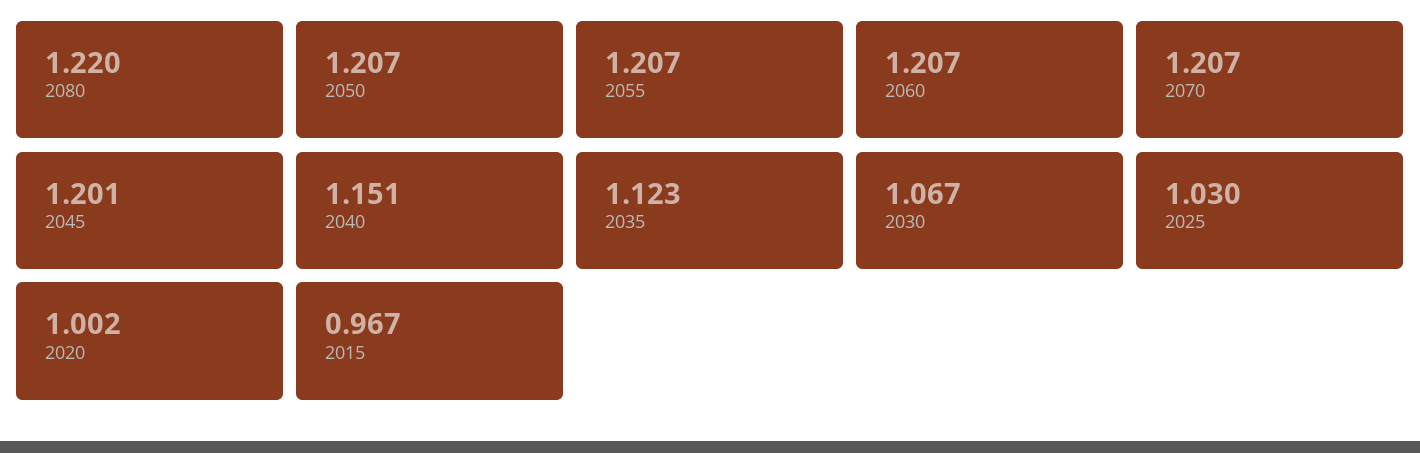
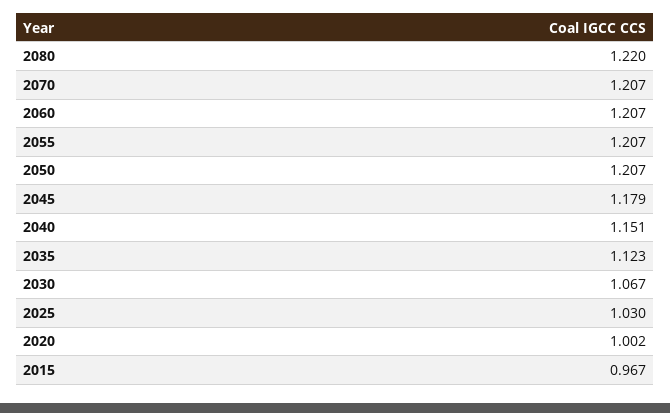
2045: 1.201 -> 1.179

